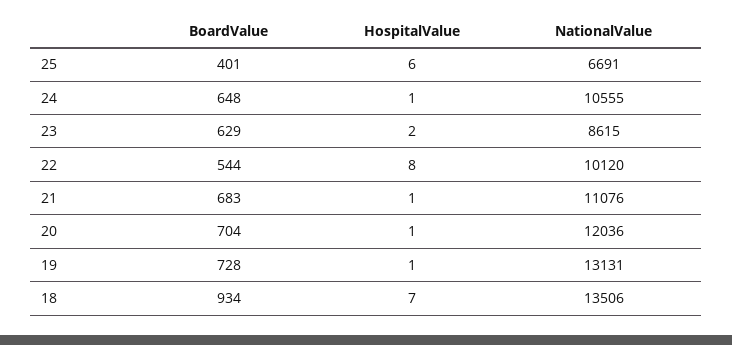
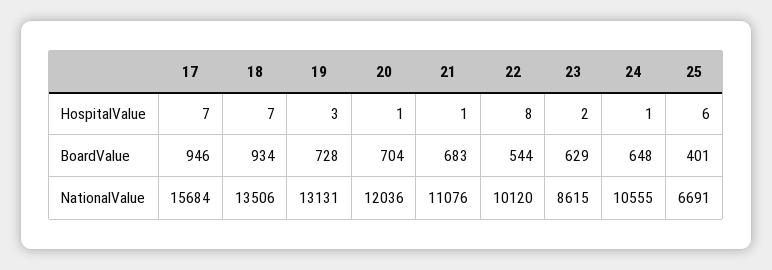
HospitalValue, 19: 1 -> 3
HospitalValue, 17: none -> 7
BoardValue, 17: none -> 946
NationalValue, 17: none -> 15684

